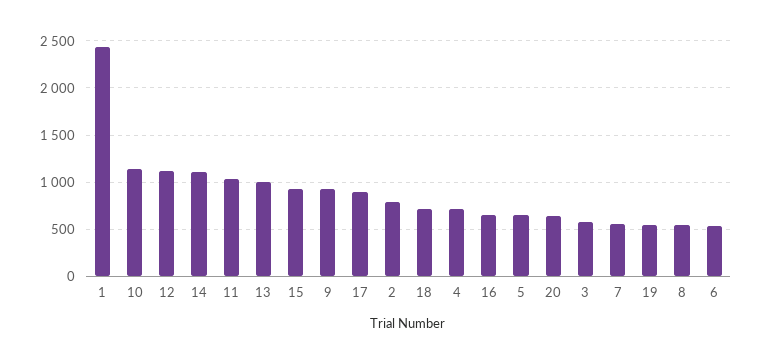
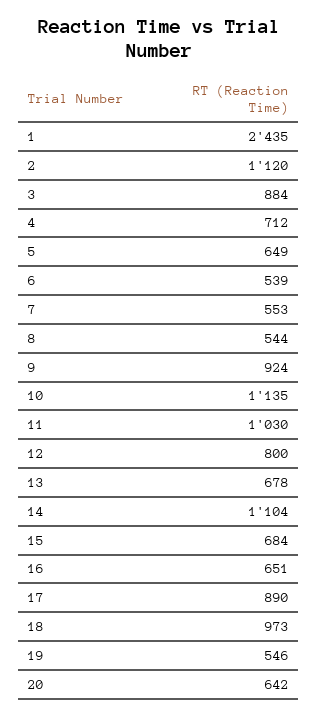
12: 1100 -> 800
13: 1000 -> 678
15: 900 -> 684
2: 800 -> 1120
18: 700 -> 973
3: 600 -> 884

